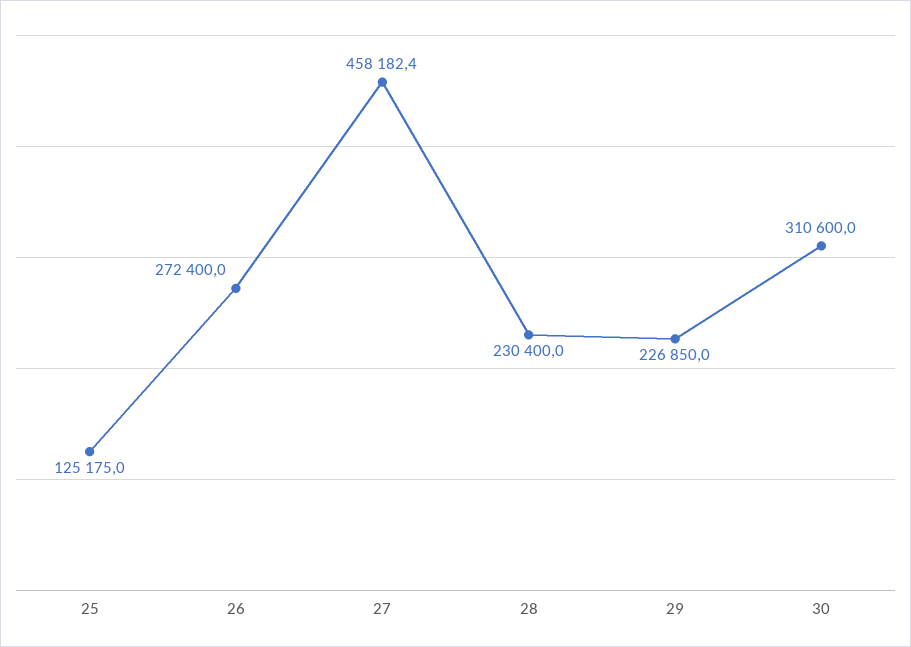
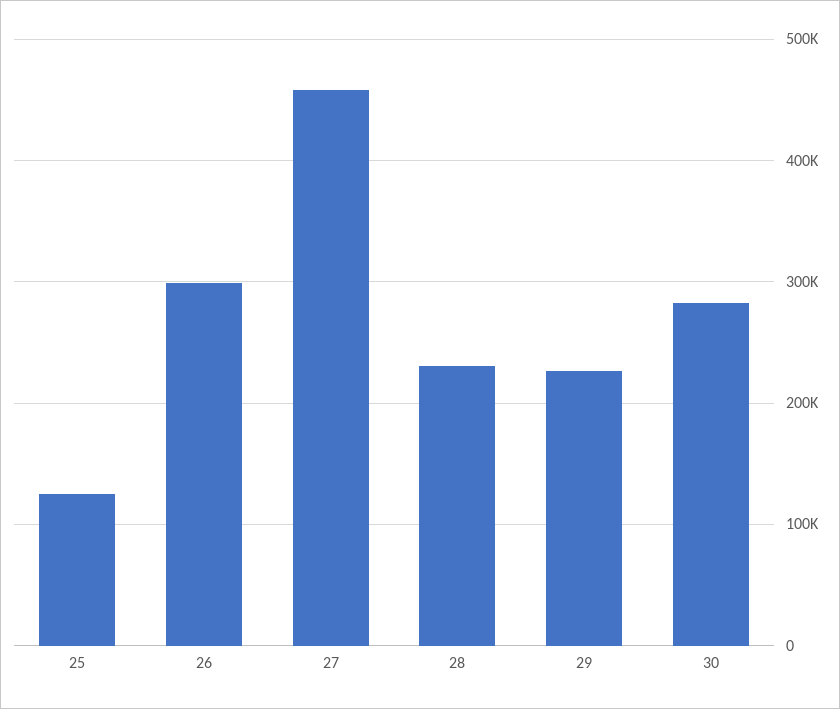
26: 272400 -> 300000
30: 310600 -> 280000

